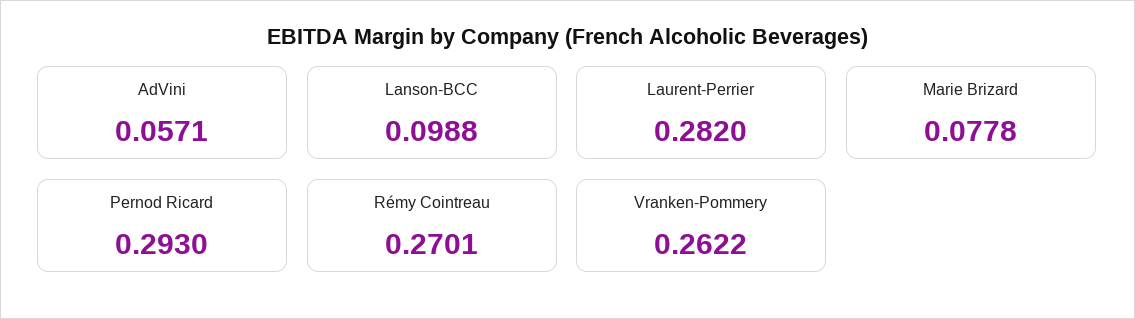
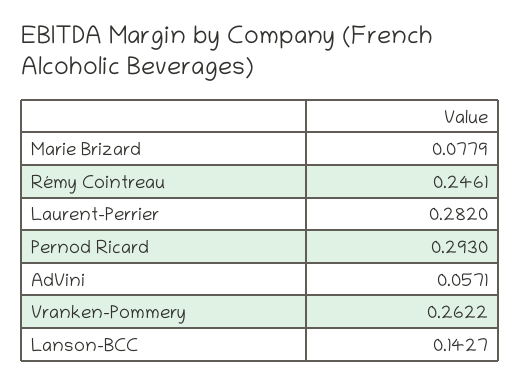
Lanson-BCC: 0.0988 -> 0.1427
Marie Brizard: 0.0778 -> 0.0779
Rémy Cointreau: 0.2701 -> 0.2461

